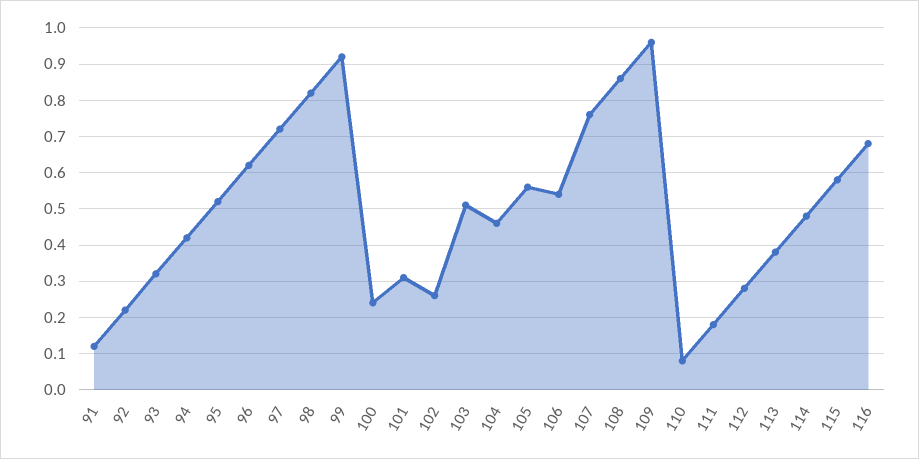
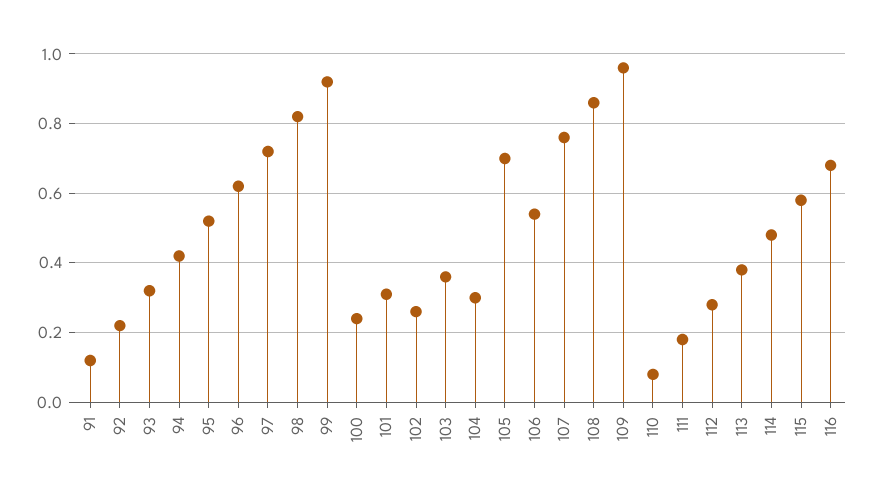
103: 0.5 -> 0.35
104: 0.45 -> 0.3
105: 0.55 -> 0.7

